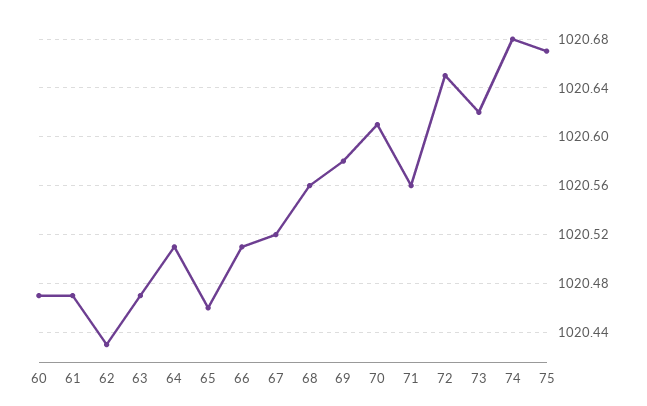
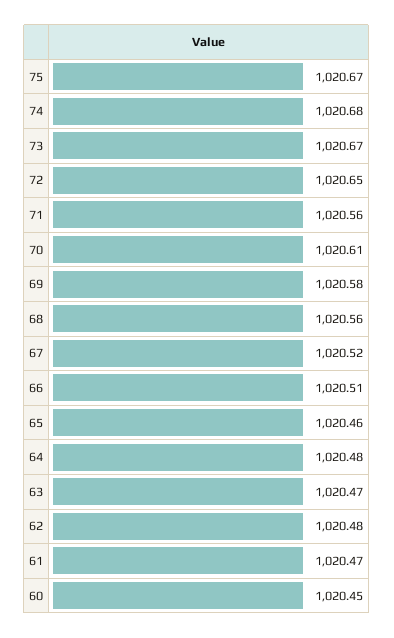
60: 1020.47 -> 1020.45
62: 1020.43 -> 1020.48
64: 1020.51 -> 1020.48
73: 1020.62 -> 1020.67

